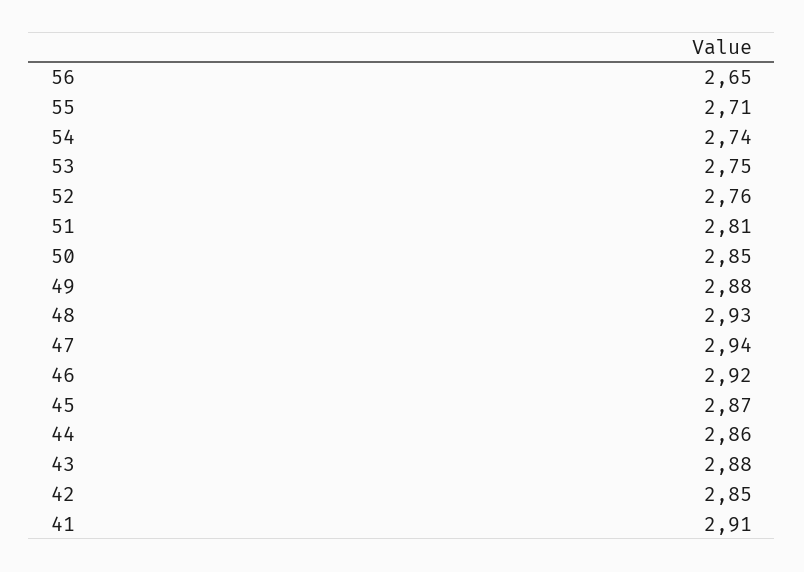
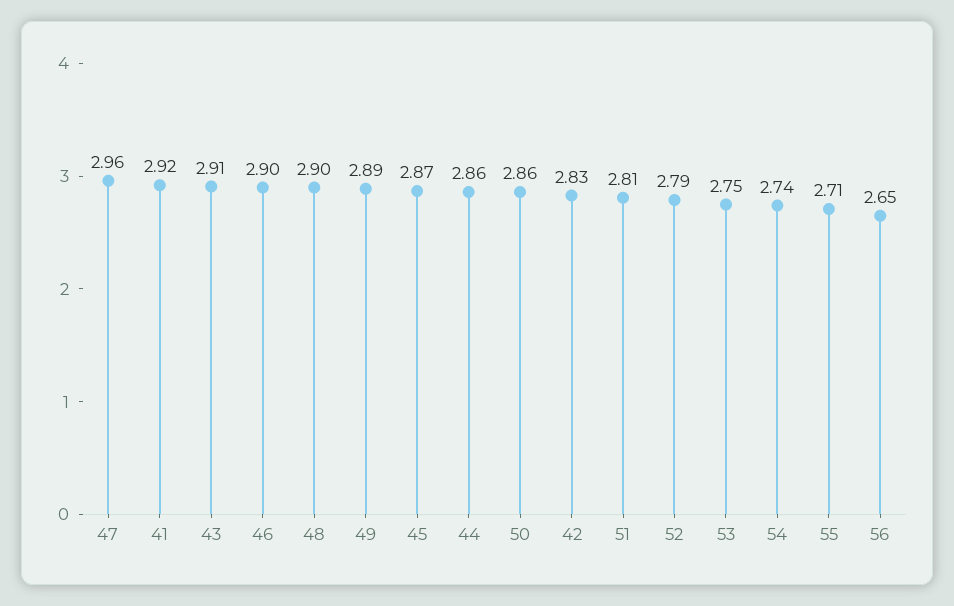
52: 2.76 -> 2.79
50: 2.85 -> 2.86
49: 2.88 -> 2.89
48: 2.93 -> 2.9
47: 2.94 -> 2.96
46: 2.92 -> 2.9
43: 2.88 -> 2.91
42: 2.85 -> 2.83
41: 2.91 -> 2.92

